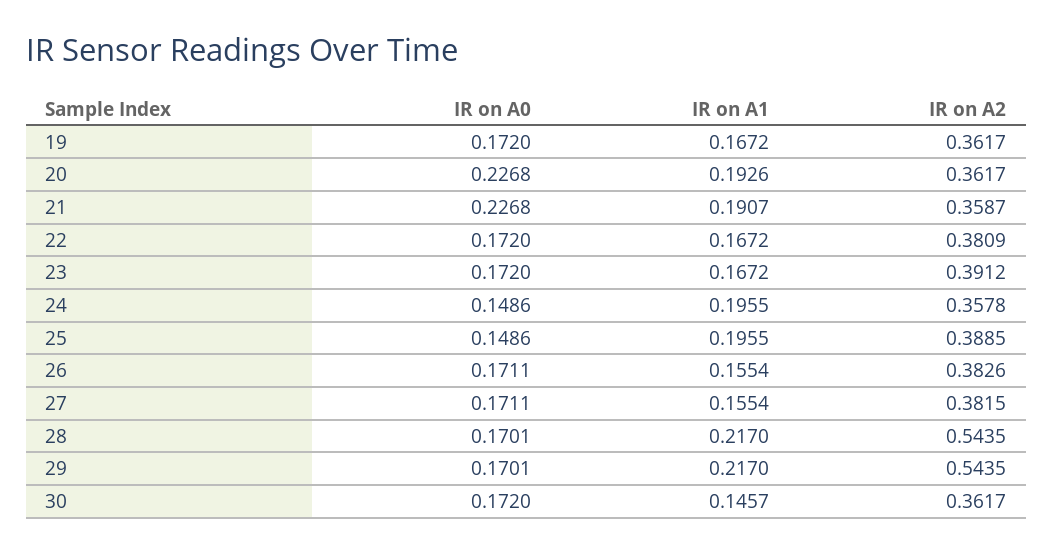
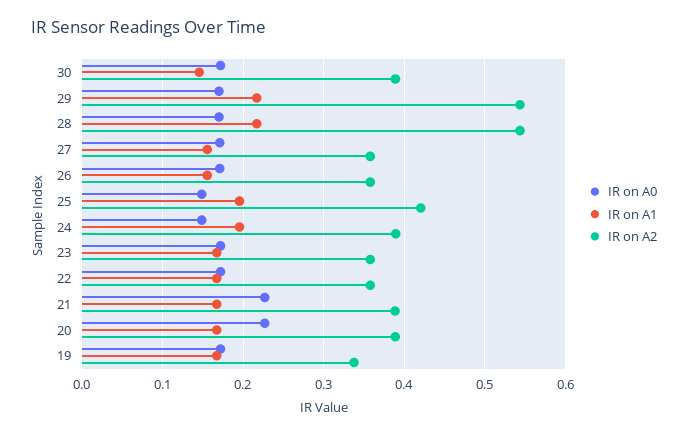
IR on A2, 19: 0.3617 -> 0.34
IR on A1, 20: 0.1926 -> 0.17
IR on A2, 20: 0.3617 -> 0.39
IR on A1, 21: 0.1907 -> 0.17
IR on A2, 21: 0.3587 -> 0.39
IR on A2, 22: 0.3809 -> 0.36
IR on A2, 23: 0.3912 -> 0.36
IR on A2, 24: 0.3578 -> 0.39
IR on A2, 25: 0.3885 -> 0.42
IR on A2, 26: 0.3826 -> 0.36
IR on A2, 27: 0.3815 -> 0.36
IR on A2, 30: 0.3617 -> 0.39

